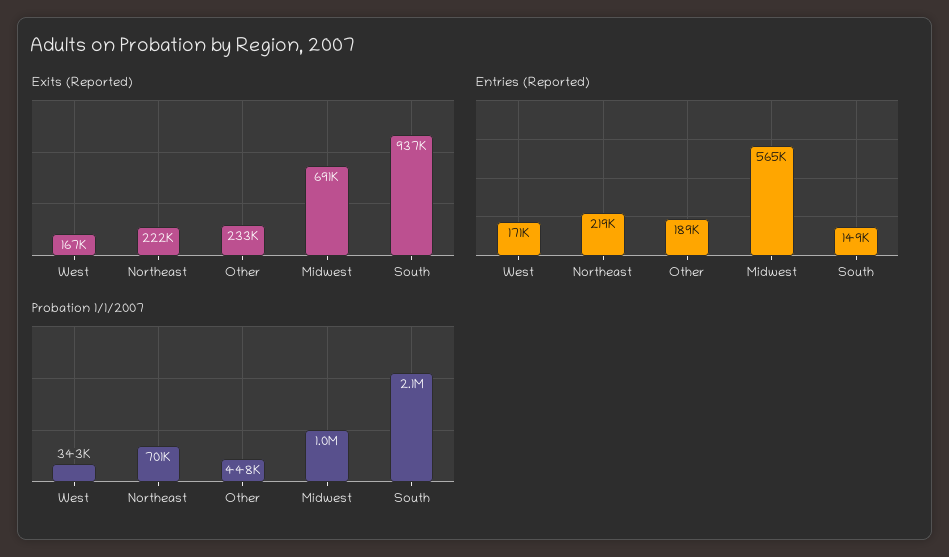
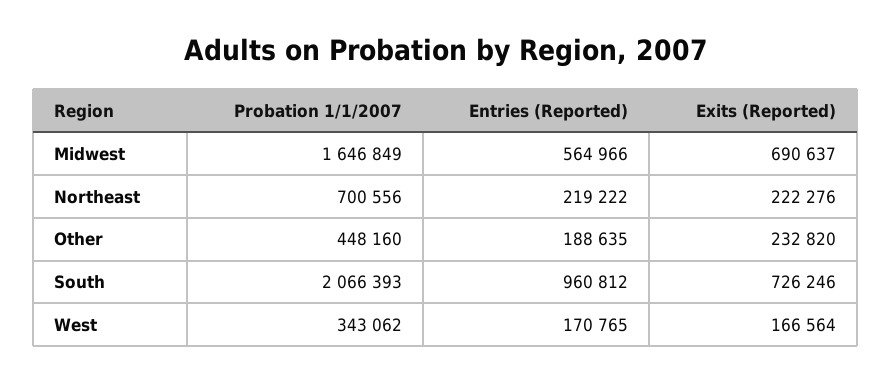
Exits (Reported), South: 937000 -> 726246
Entries (Reported), South: 149000 -> 960812
Probation 1/1/2007, Midwest: 1000000 -> 1646849

